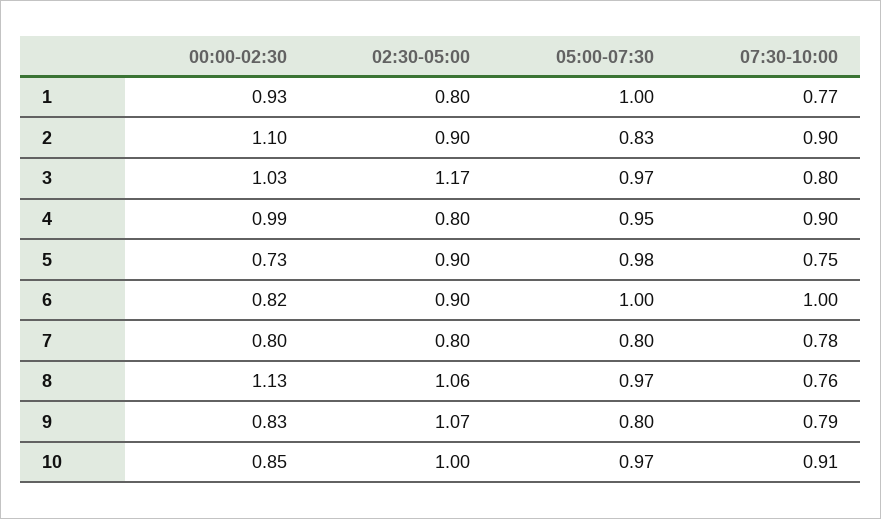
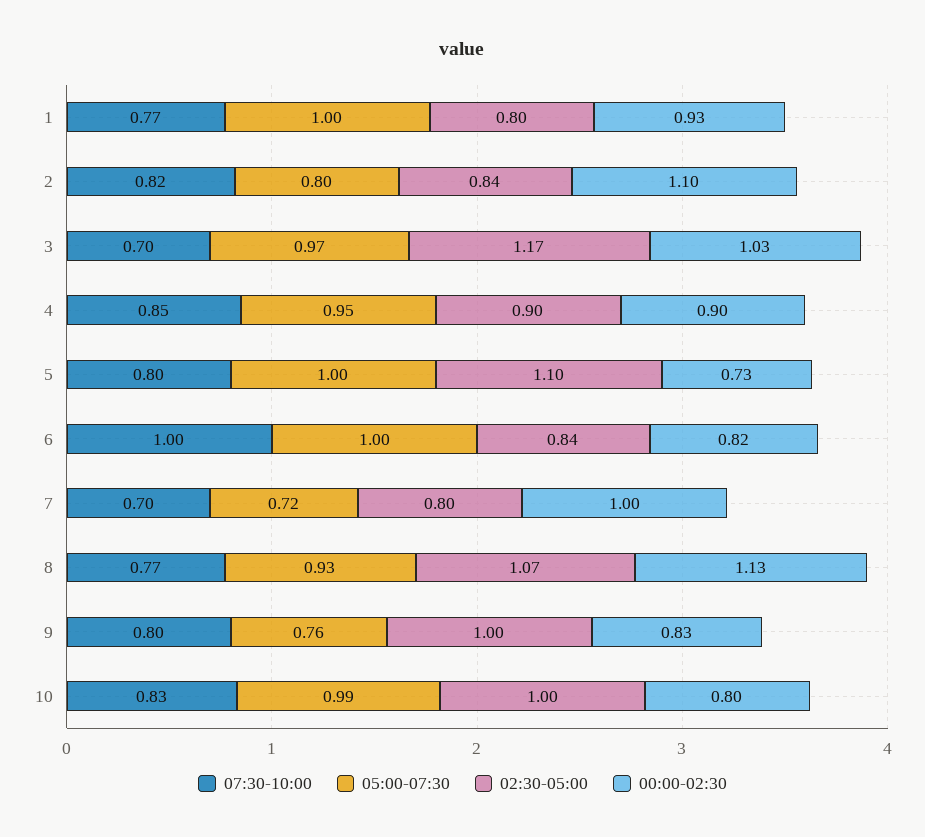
02:30-05:00, 2: 0.9 -> 0.84
05:00-07:30, 2: 0.83 -> 0.8
07:30-10:00, 2: 0.9 -> 0.82
07:30-10:00, 3: 0.8 -> 0.7
00:00-02:30, 4: 0.99 -> 0.9
02:30-05:00, 4: 0.8 -> 0.9
07:30-10:00, 4: 0.9 -> 0.85
02:30-05:00, 5: 0.9 -> 1.1
05:00-07:30, 5: 0.98 -> 1
07:30-10:00, 5: 0.75 -> 0.8
02:30-05:00, 6: 0.9 -> 0.84
00:00-02:30, 7: 0.8 -> 1
05:00-07:30, 7: 0.8 -> 0.72
07:30-10:00, 7: 0.78 -> 0.7
02:30-05:00, 8: 1.06 -> 1.07
05:00-07:30, 8: 0.97 -> 0.93
07:30-10:00, 8: 0.76 -> 0.77
02:30-05:00, 9: 1.07 -> 1
05:00-07:30, 9: 0.8 -> 0.76
07:30-10:00, 9: 0.79 -> 0.8
00:00-02:30, 10: 0.85 -> 0.8
05:00-07:30, 10: 0.97 -> 0.99
07:30-10:00, 10: 0.91 -> 0.83

